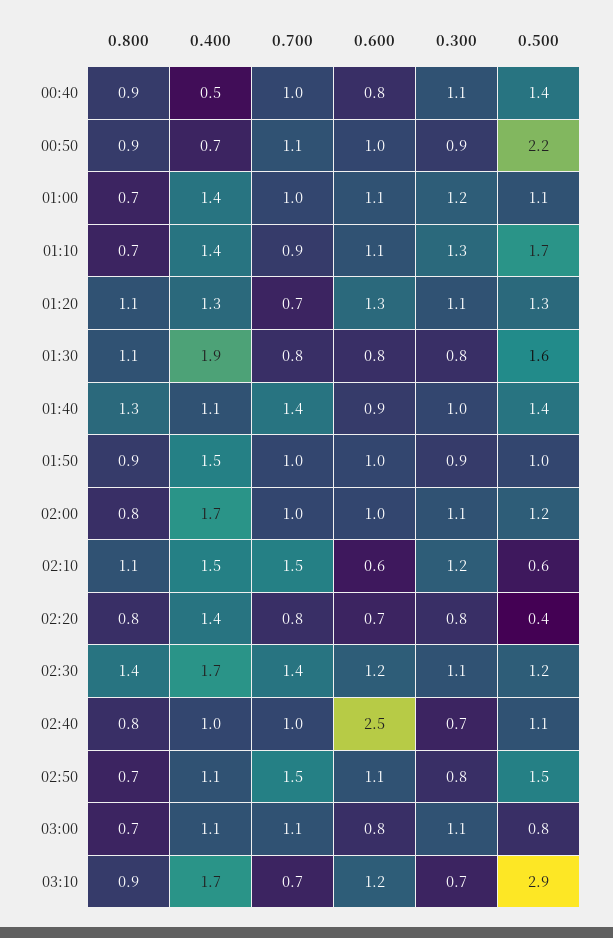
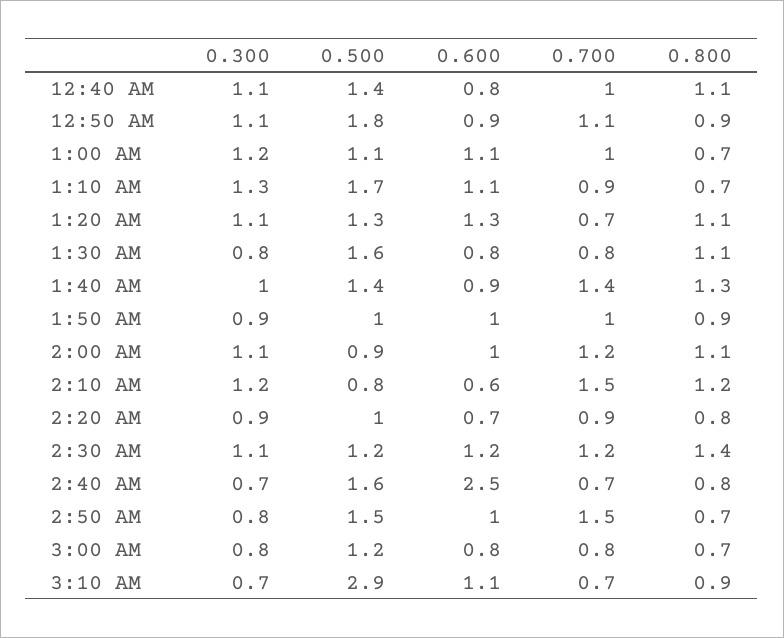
0.800, 00:40: 0.9 -> 1.1
0.400, 00:40: 0.5 -> none
0.400, 00:50: 0.7 -> none
0.600, 00:50: 1 -> 0.9
0.300, 00:50: 0.9 -> 1.1
0.500, 00:50: 2.2 -> 1.8
0.400, 01:00: 1.4 -> none
0.400, 01:10: 1.4 -> none
0.400, 01:20: 1.3 -> none
0.400, 01:30: 1.9 -> none
0.400, 01:40: 1.1 -> none
0.400, 01:50: 1.5 -> none
0.800, 02:00: 0.8 -> 1.1
0.400, 02:00: 1.7 -> none
0.700, 02:00: 1 -> 1.2
0.500, 02:00: 1.2 -> 0.9
0.800, 02:10: 1.1 -> 1.2
0.400, 02:10: 1.5 -> none
0.500, 02:10: 0.6 -> 0.8
0.400, 02:20: 1.4 -> none
0.700, 02:20: 0.8 -> 0.9
0.300, 02:20: 0.8 -> 0.9
0.500, 02:20: 0.4 -> 1
0.400, 02:30: 1.7 -> none
0.700, 02:30: 1.4 -> 1.2
0.400, 02:40: 1 -> none
0.700, 02:40: 1 -> 0.7
0.500, 02:40: 1.1 -> 1.6
0.400, 02:50: 1.1 -> none
0.600, 02:50: 1.1 -> 1
0.400, 03:00: 1.1 -> none
0.700, 03:00: 1.1 -> 0.8
0.300, 03:00: 1.1 -> 0.8
0.500, 03:00: 0.8 -> 1.2
0.400, 03:10: 1.7 -> none
0.600, 03:10: 1.2 -> 1.1

